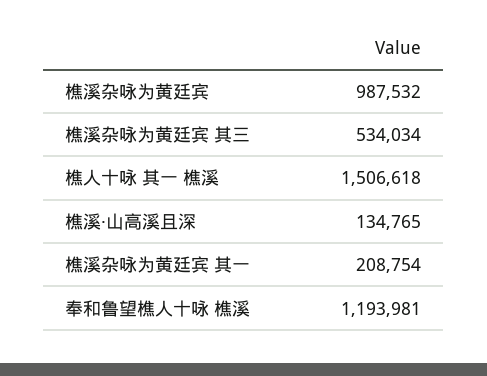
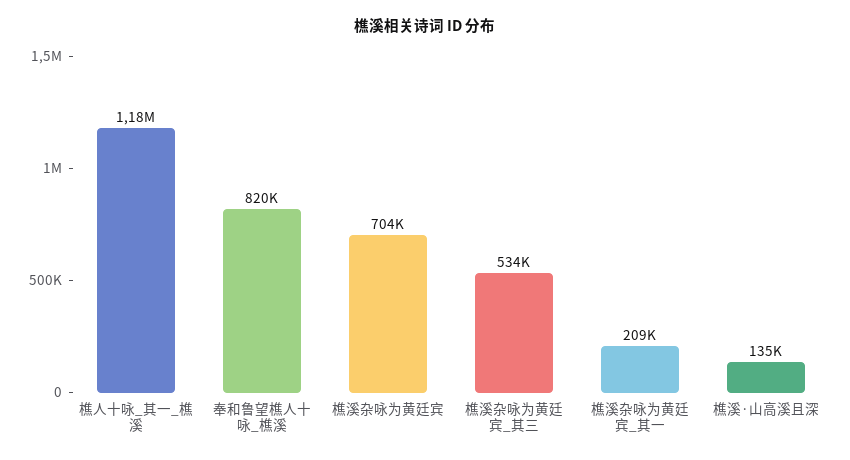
樵溪杂咏为黄廷宾: 987532 -> 704000
樵人十咏 其一 樵溪: 1506618 -> 1180000
奉和鲁望樵人十咏 樵溪: 1193981 -> 820000

